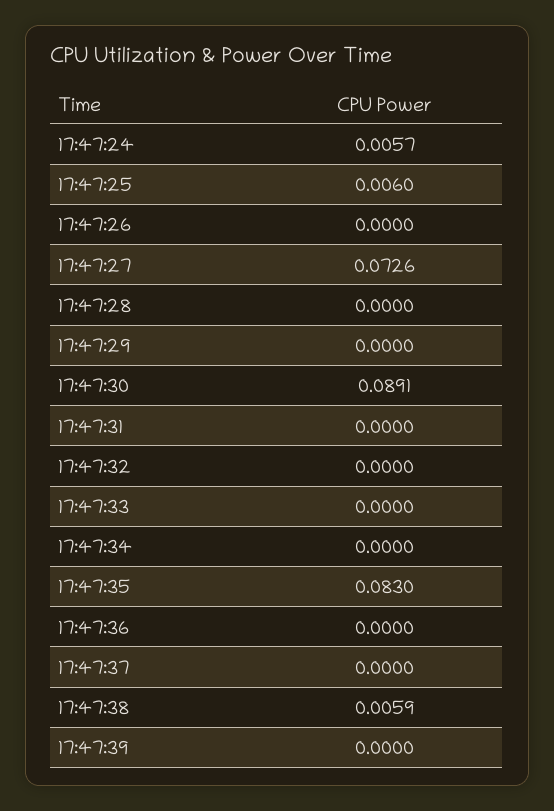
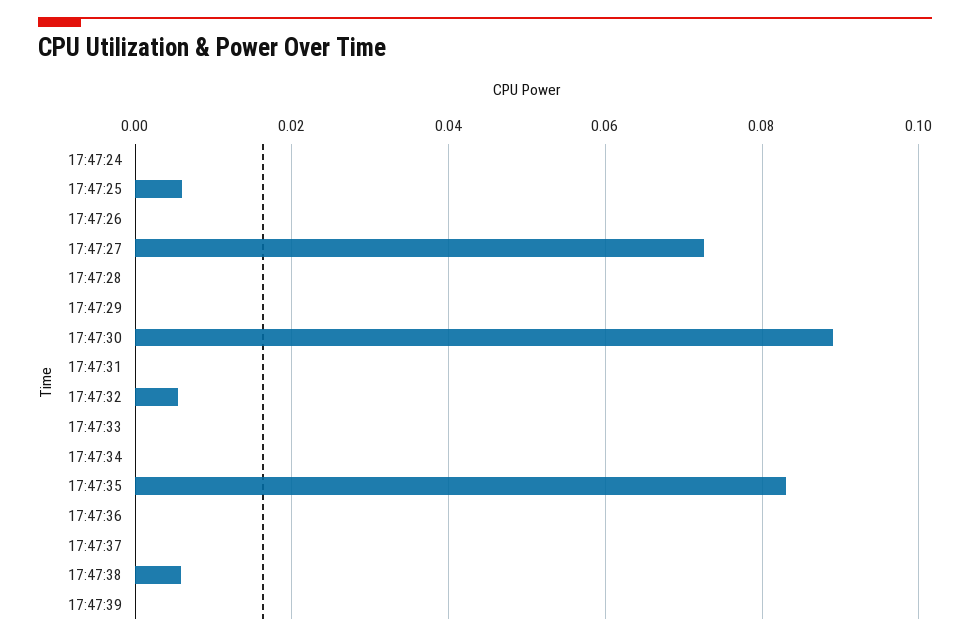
17:47:24: 0.0057 -> 0
17:47:32: 0 -> 0.006

